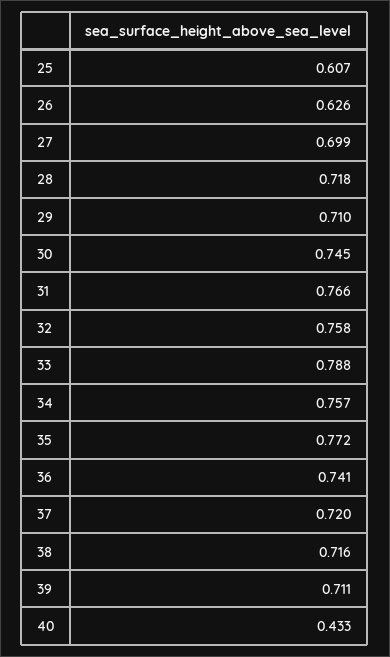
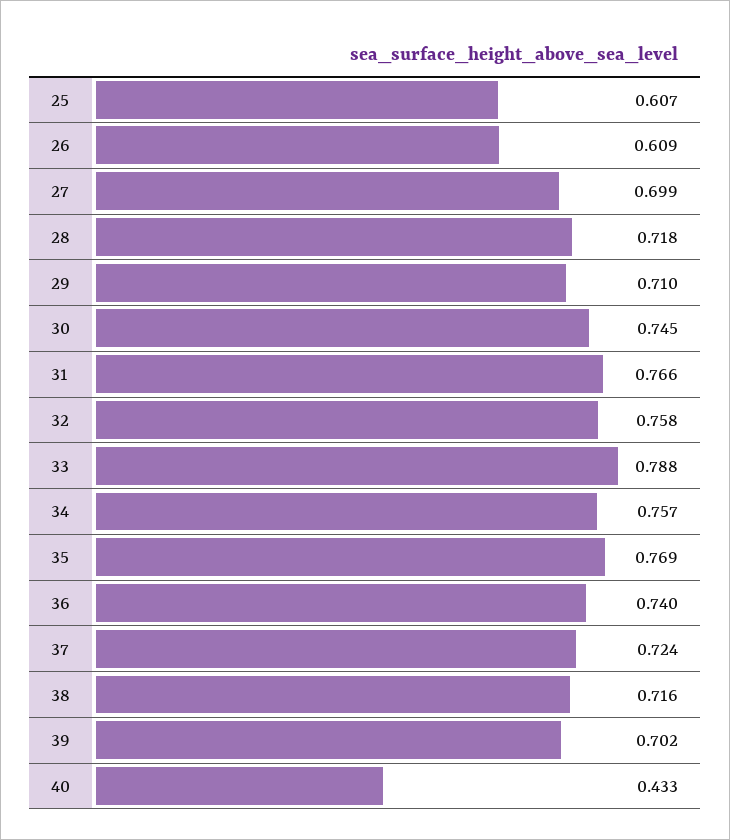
26: 0.626 -> 0.609
35: 0.772 -> 0.769
36: 0.741 -> 0.74
37: 0.72 -> 0.724
39: 0.711 -> 0.702

